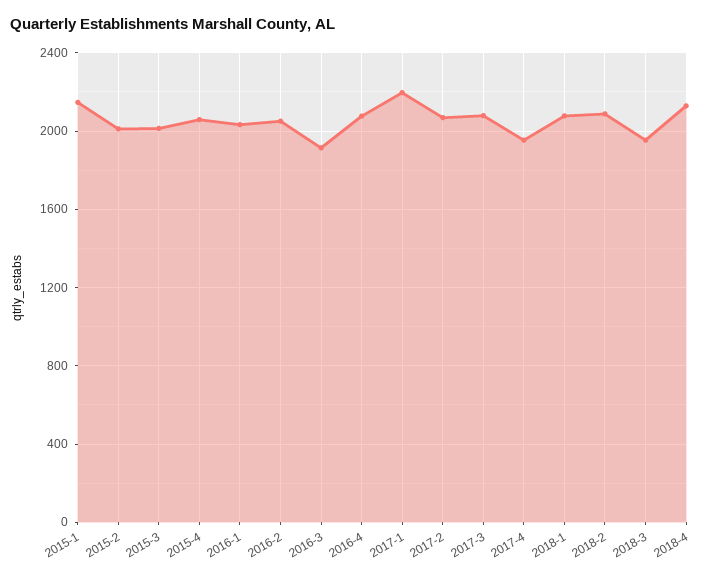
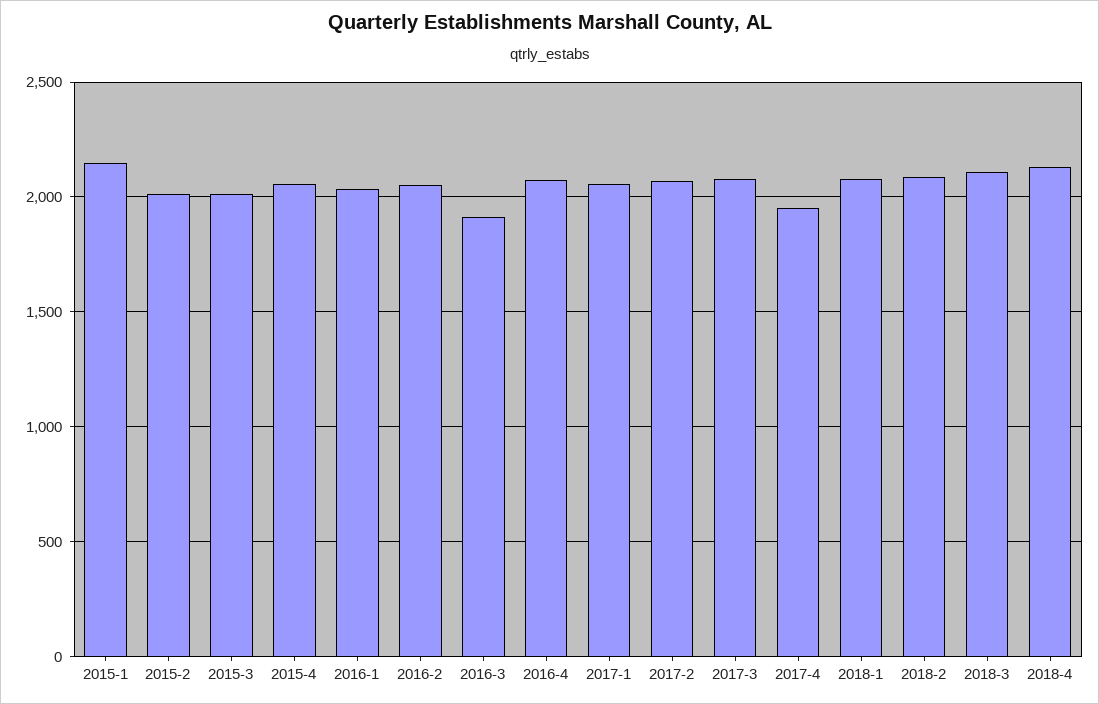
2017-1: 2200 -> 2050
2018-3: 1950 -> 2100

